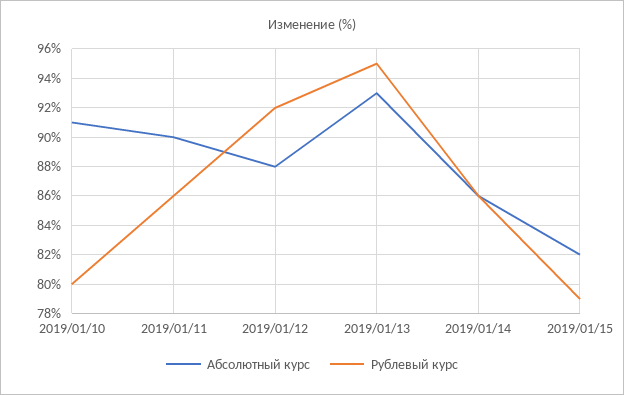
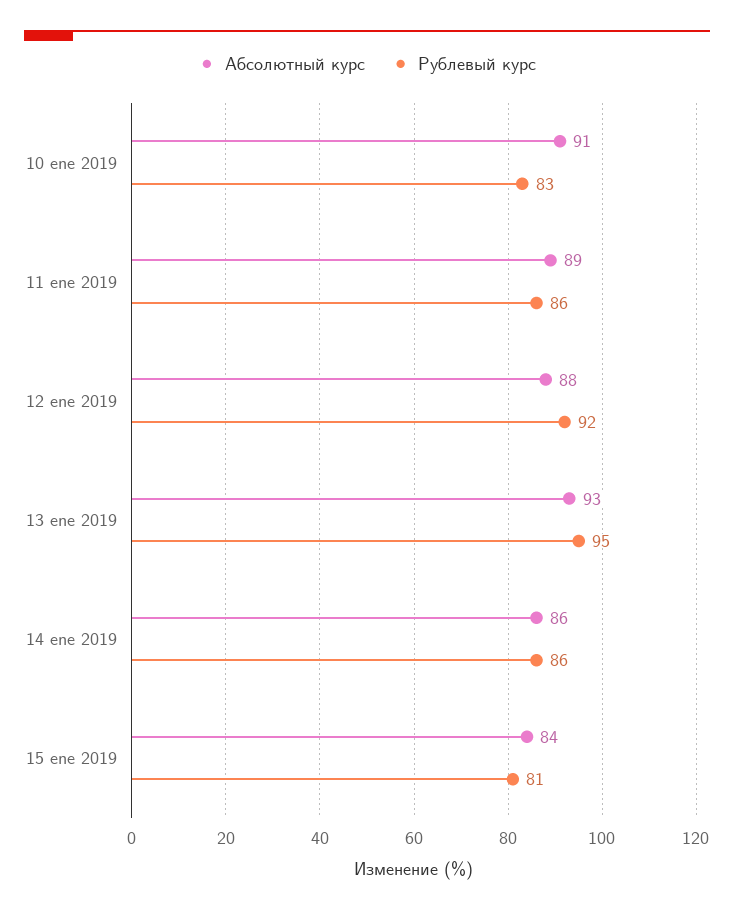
Рублевый курс, 2019/01/10: 80 -> 83
Абсолютный курс, 2019/01/11: 90 -> 89
Абсолютный курс, 2019/01/15: 82 -> 84
Рублевый курс, 2019/01/15: 79 -> 81

